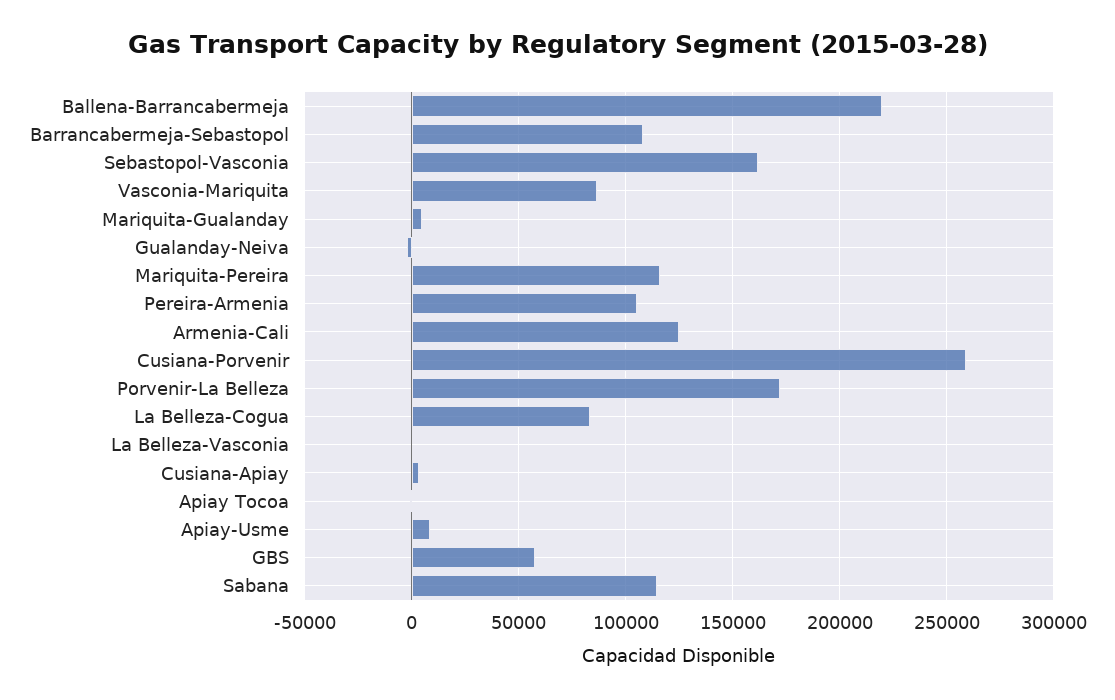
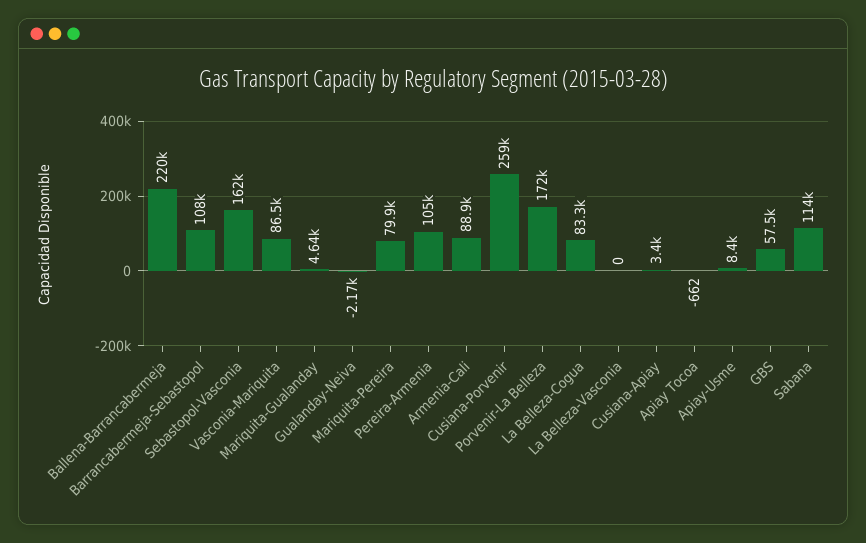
Mariquita-Pereira: 115000 -> 79900
Armenia-Cali: 125000 -> 88900

